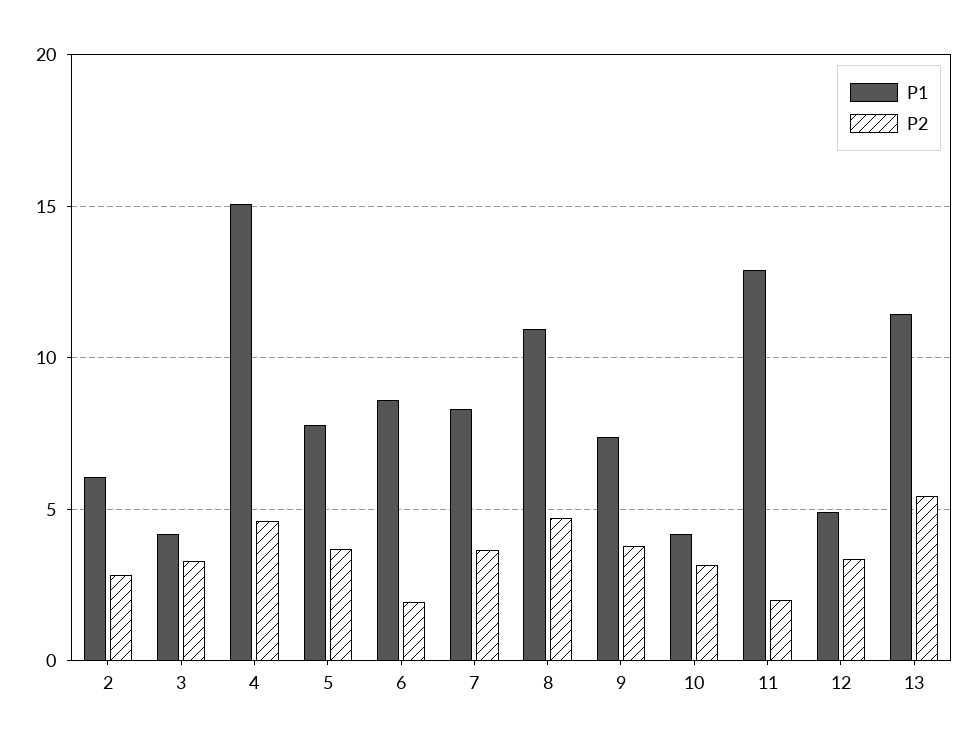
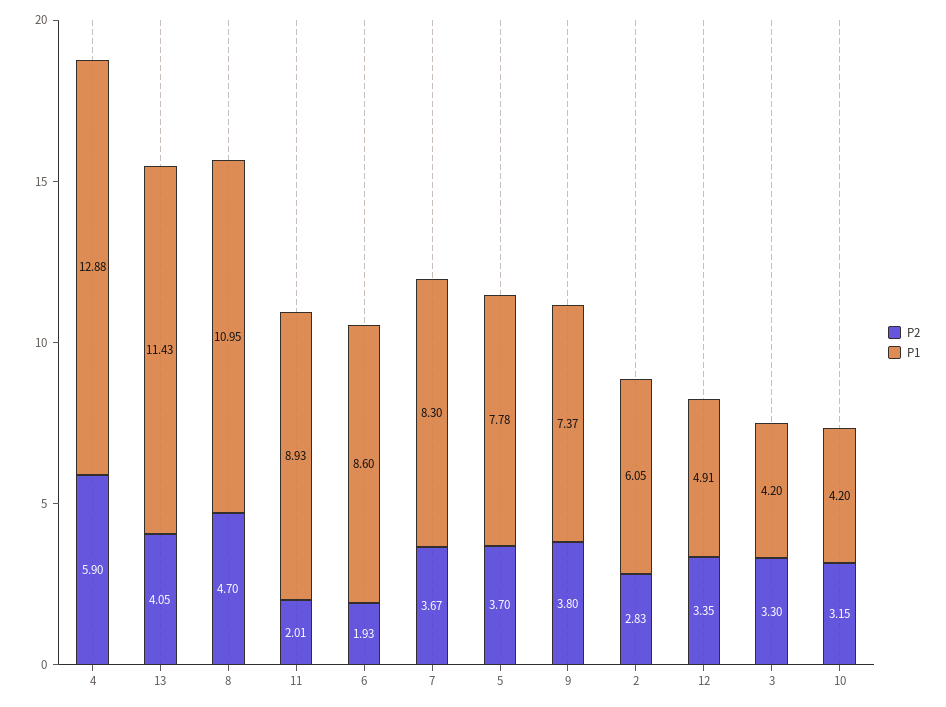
P1, 4: 15 -> 12.88
P2, 4: 4.5 -> 5.9
P1, 11: 13 -> 8.93
P2, 13: 5.5 -> 4.05

